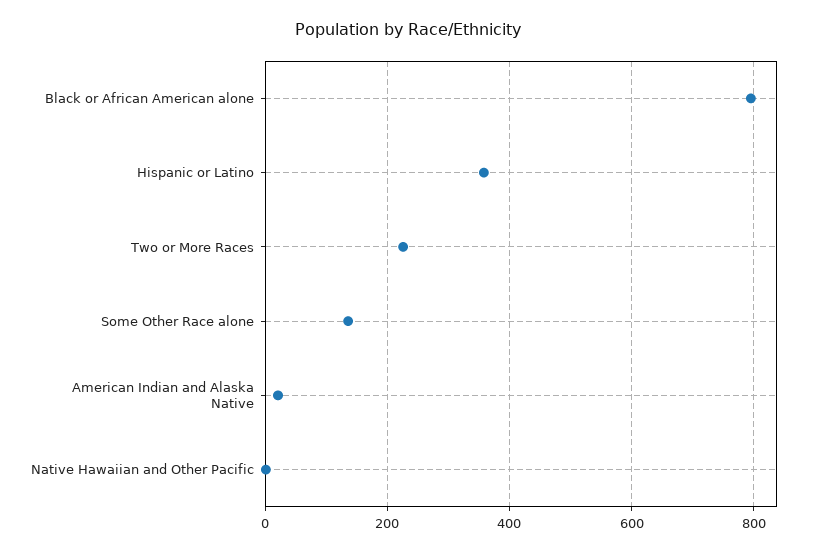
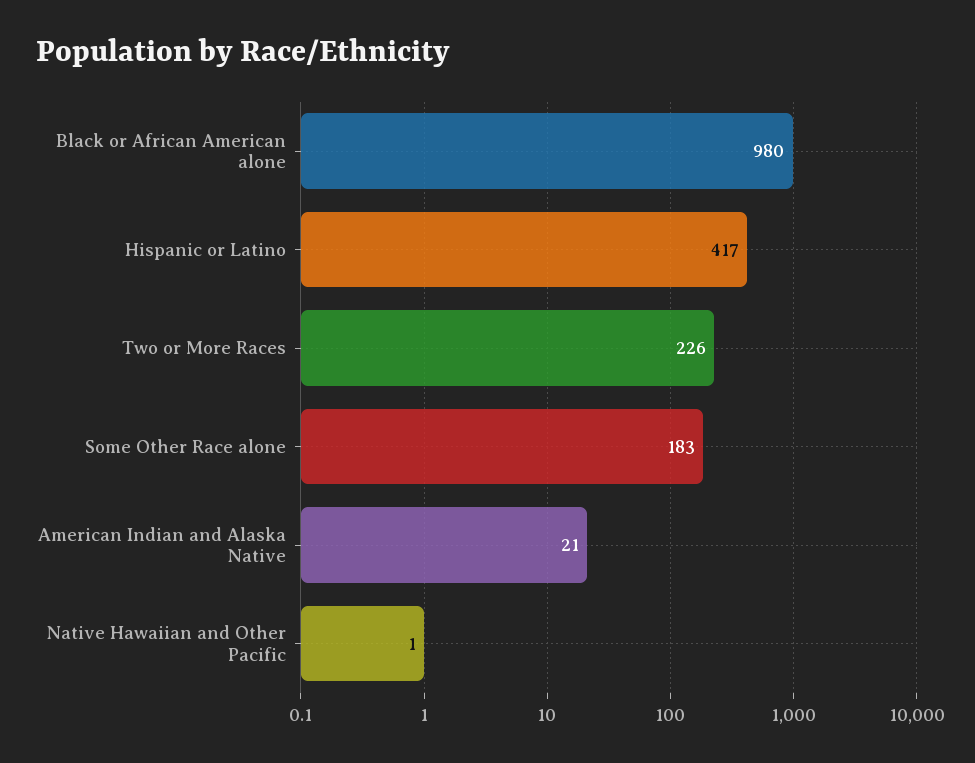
Black or African American alone: 800 -> 980
Hispanic or Latino: 360 -> 417
Some Other Race alone: 140 -> 183

